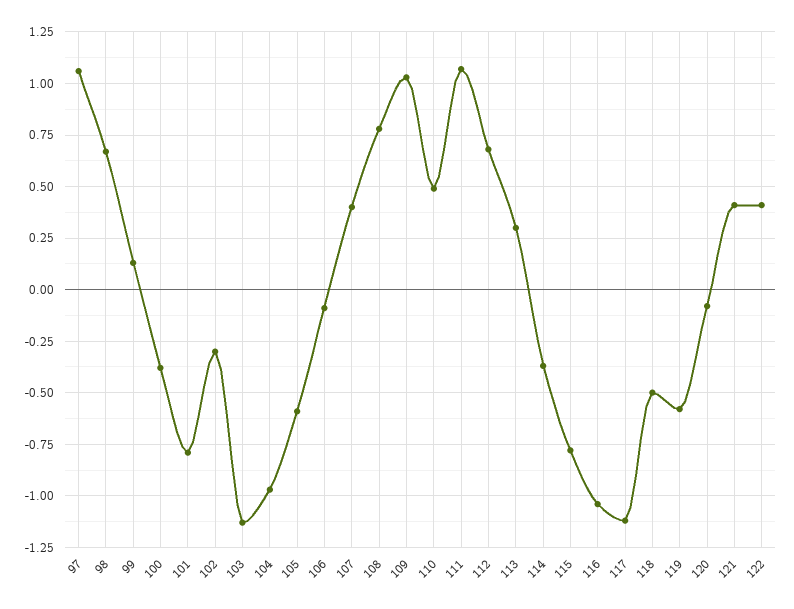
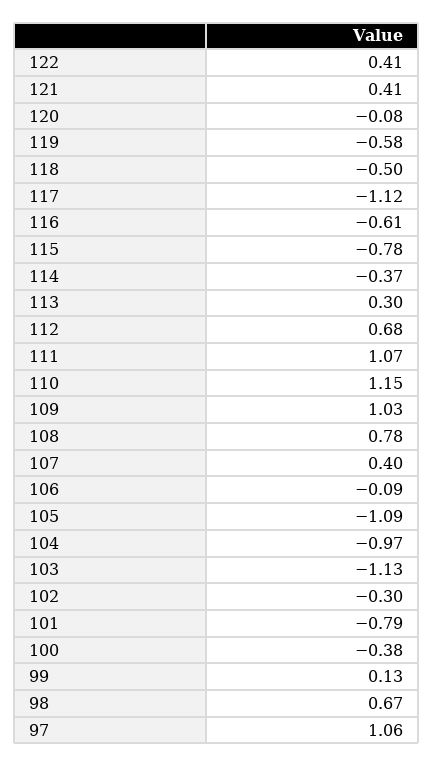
105: -0.6 -> -1.09
110: 0.5 -> 1.15
116: -1.05 -> -0.61

